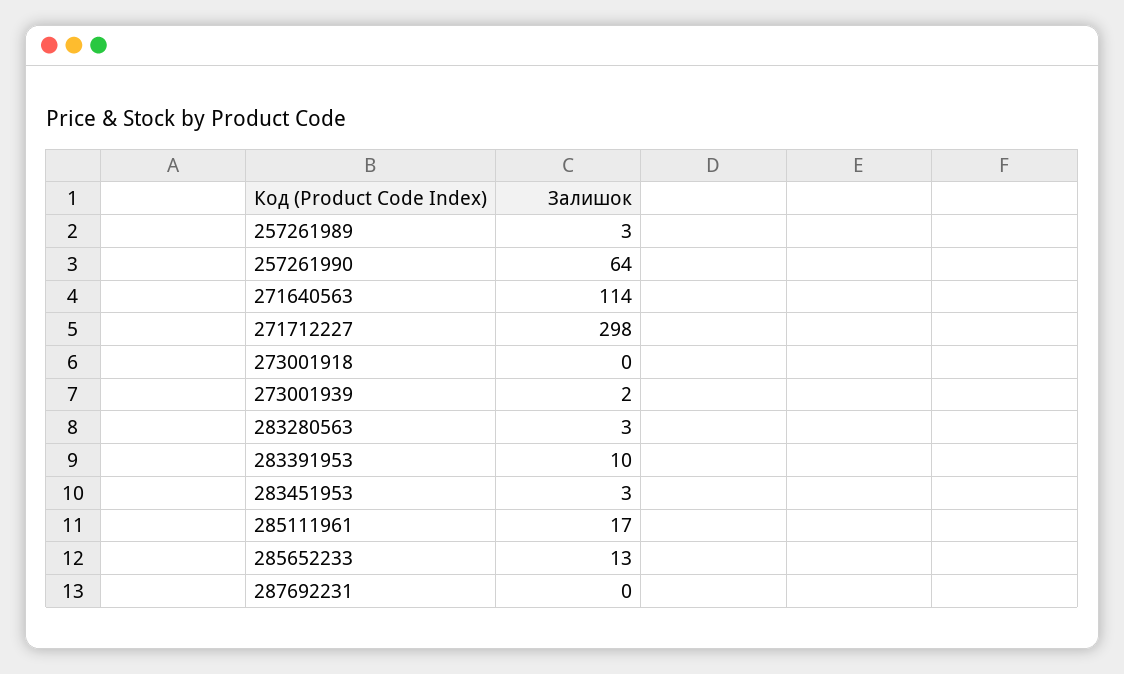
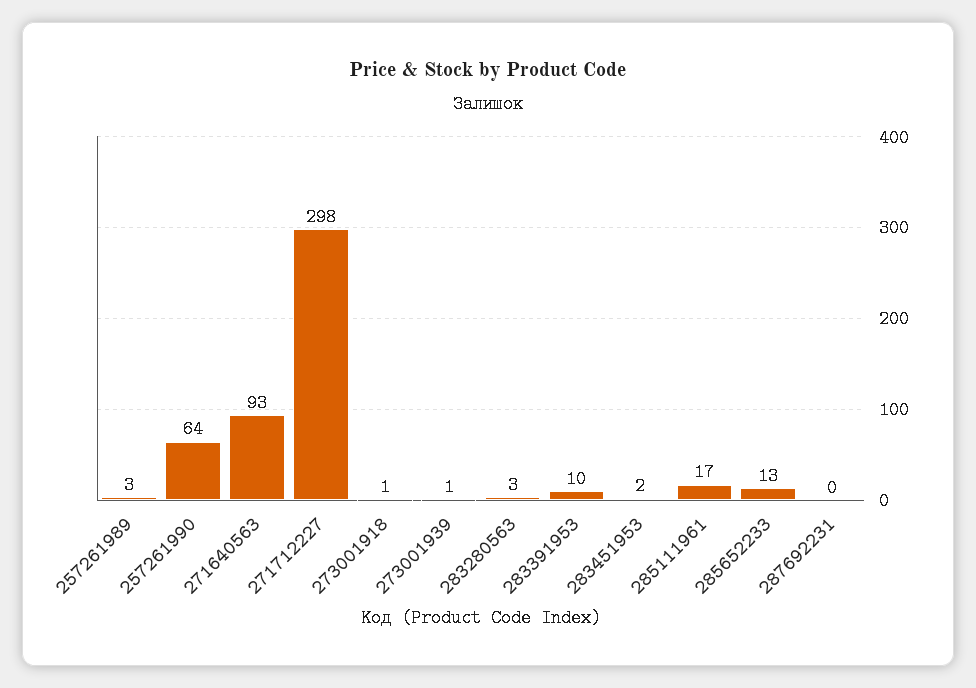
271640563: 114 -> 93
273001918: 0 -> 1
273001939: 2 -> 1
283451953: 3 -> 2

